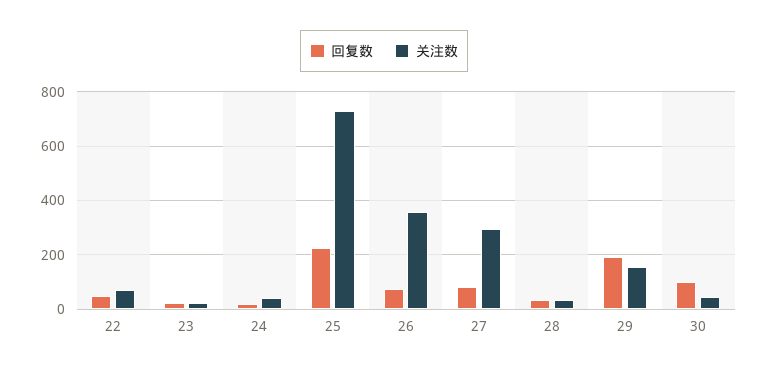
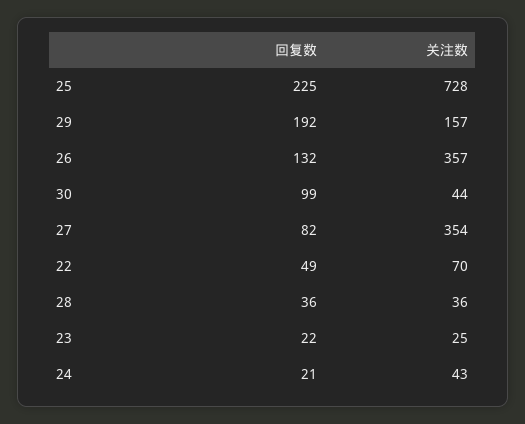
回复数, 26: 75 -> 132
关注数, 27: 300 -> 354

